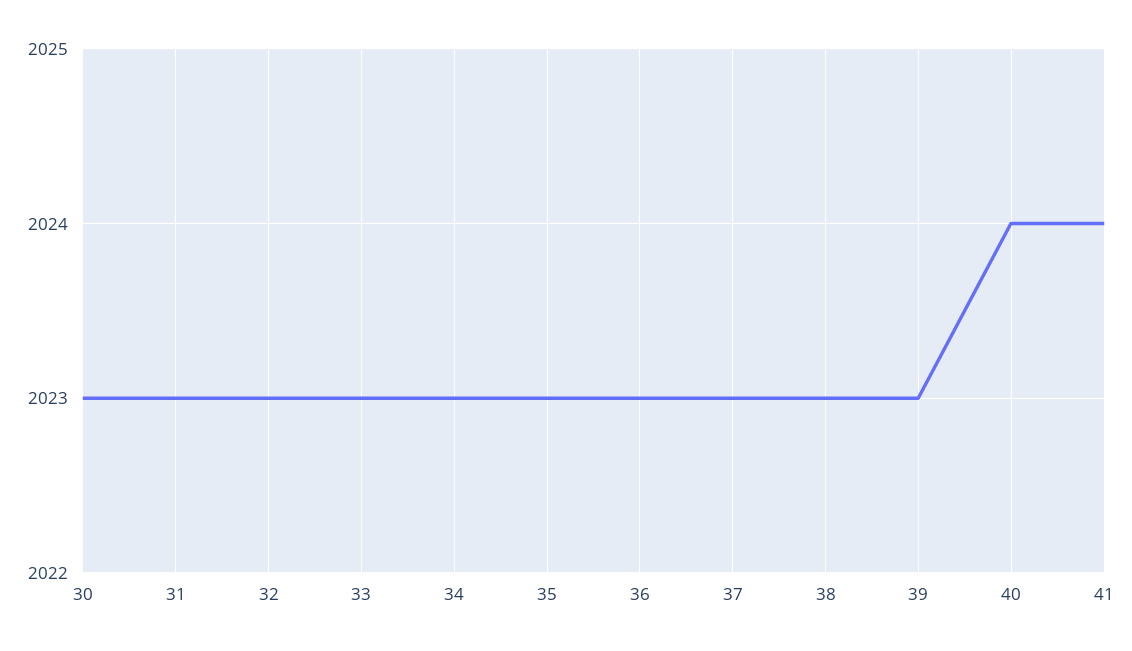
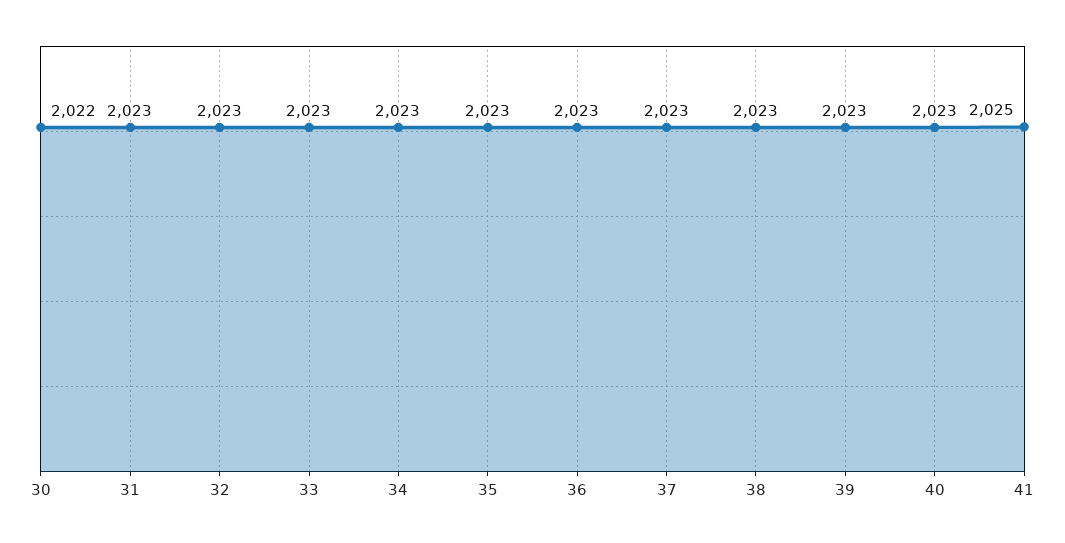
30: 2023 -> 2022
40: 2024 -> 2023
41: 2024 -> 2025

